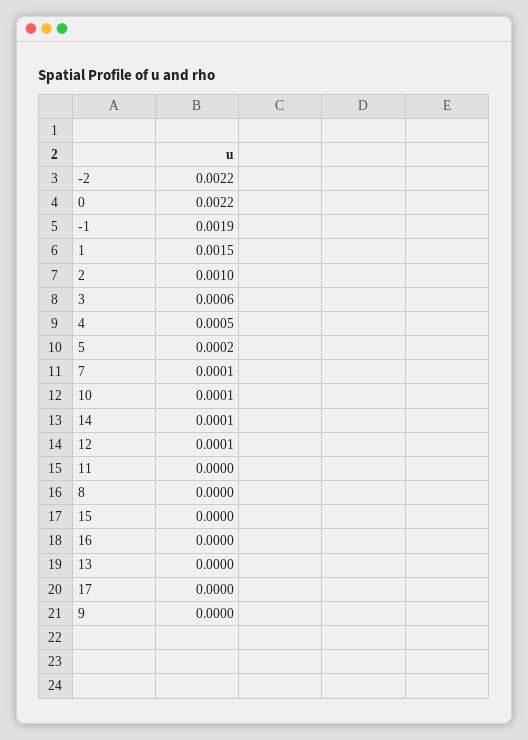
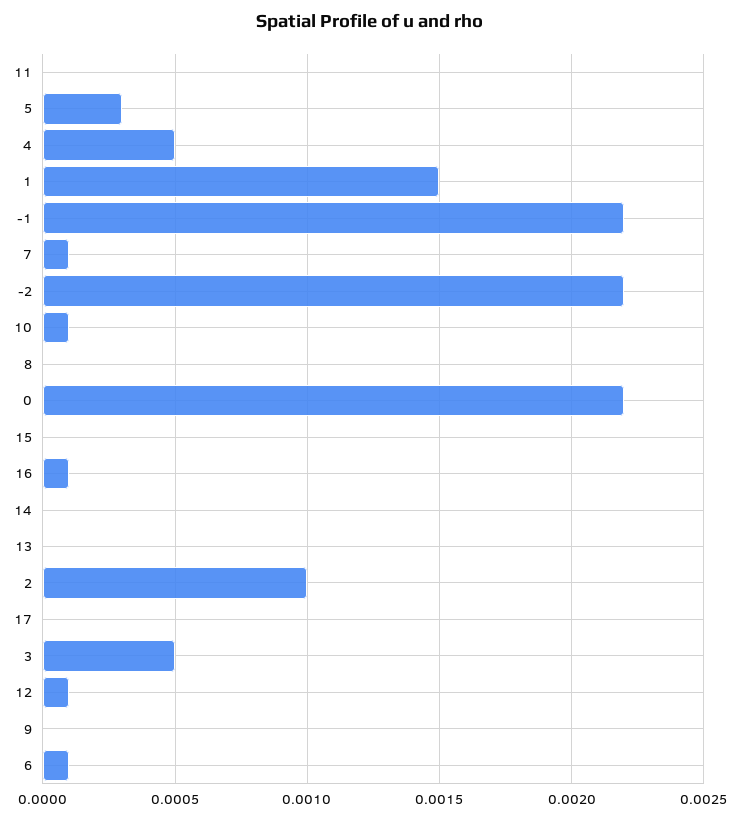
-1: 0.0019 -> 0.0022
3: 0.0006 -> 0.0005
5: 0.0002 -> 0.0003
14: 0.0001 -> 0
16: 0 -> 0.0001
6: none -> 0.0001

